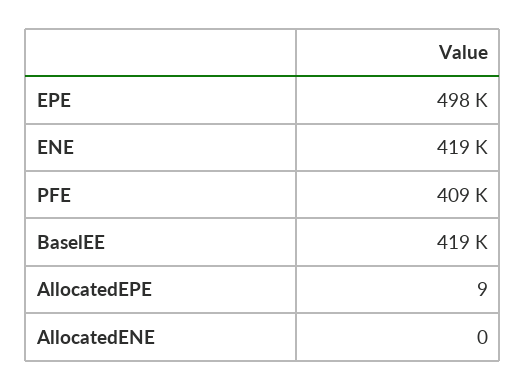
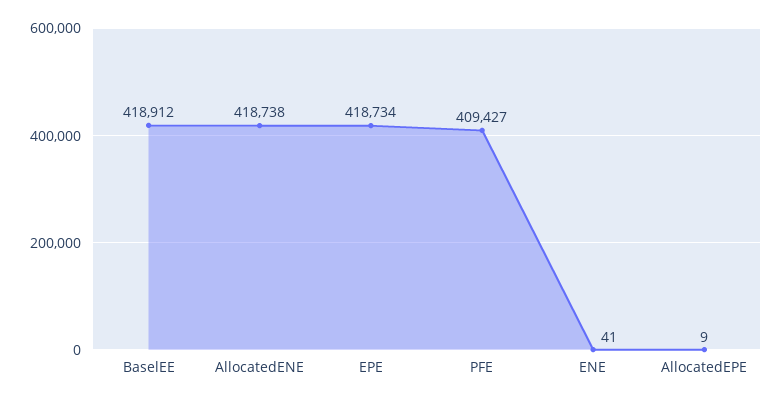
EPE: 498000 -> 418734
ENE: 419000 -> 41
AllocatedENE: 0 -> 418738

